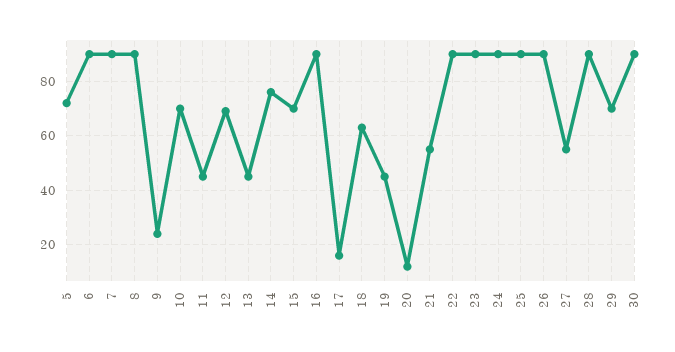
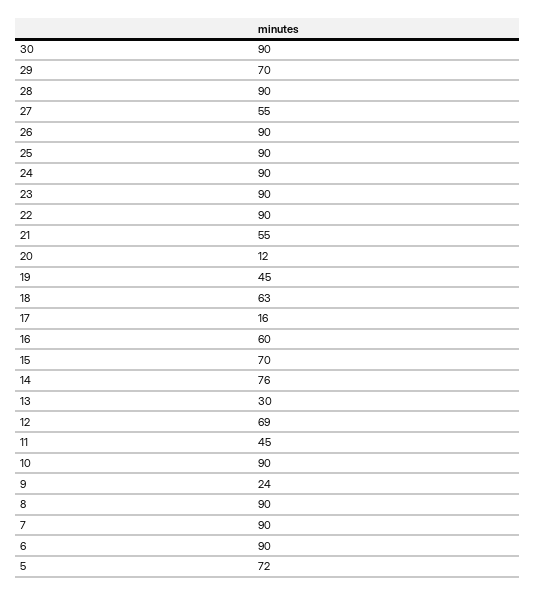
10: 70 -> 90
13: 45 -> 30
16: 90 -> 60

